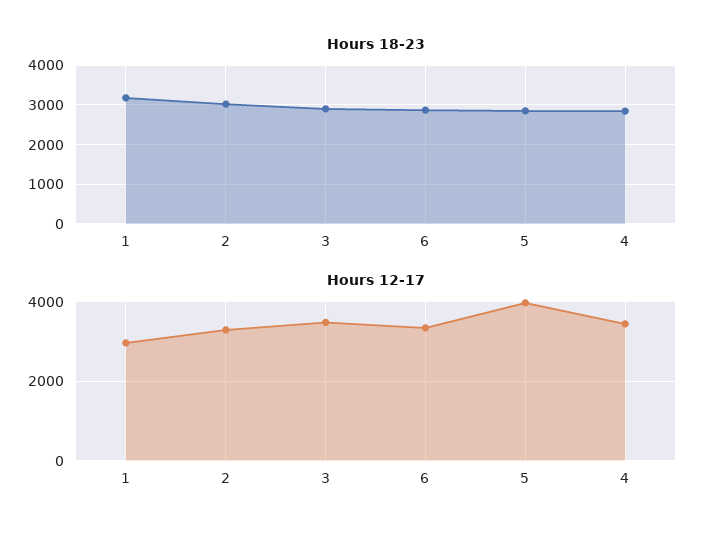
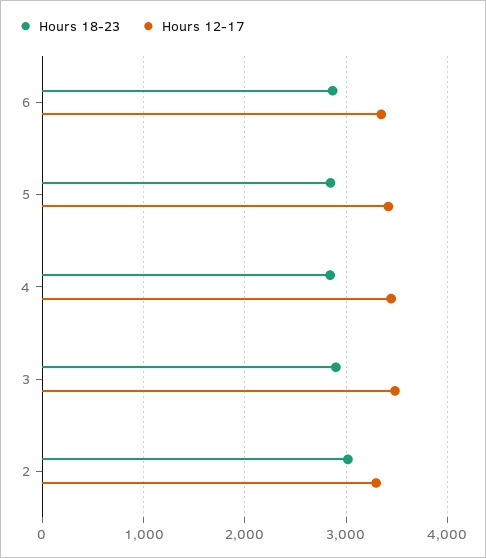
Hours 18-23, 1: 3200 -> none
Hours 12-17, 1: 3000 -> none
Hours 12-17, 5: 4000 -> 3400

